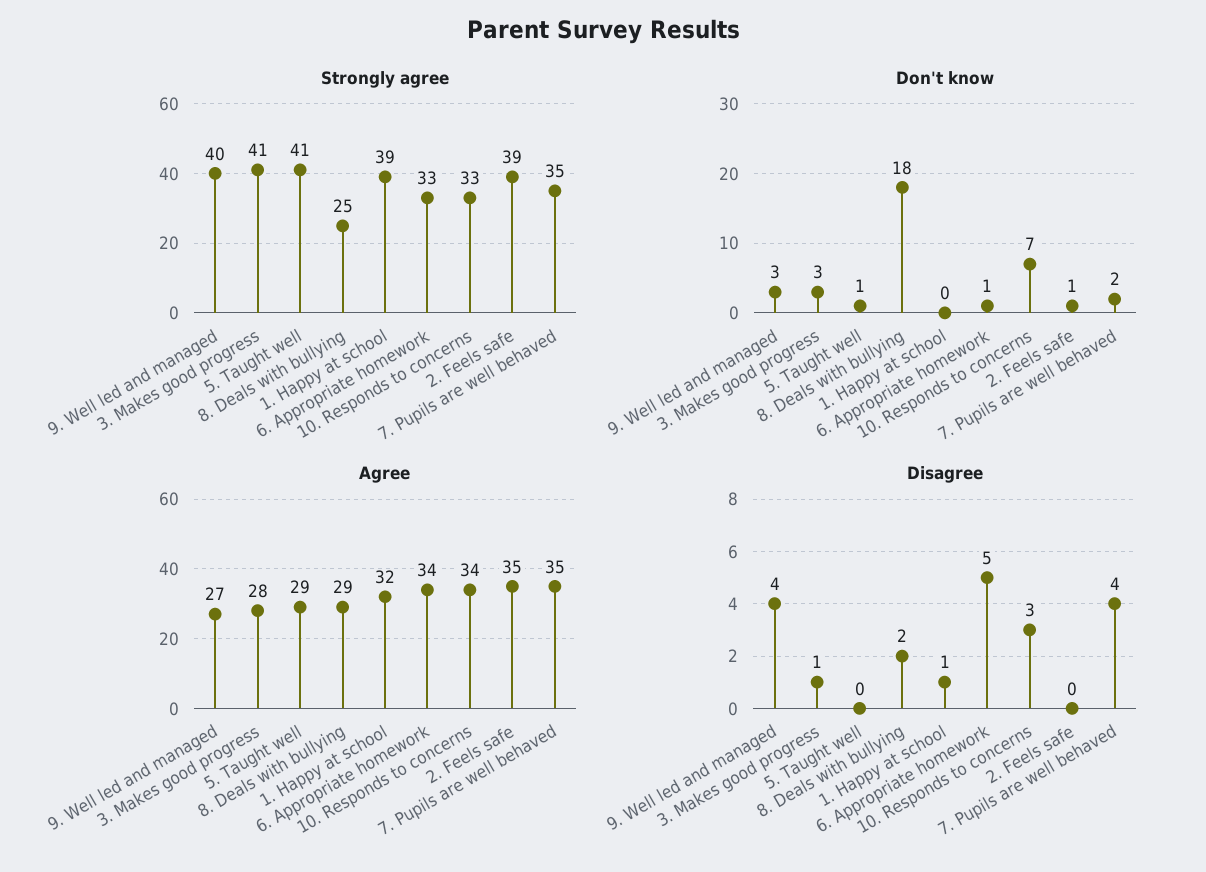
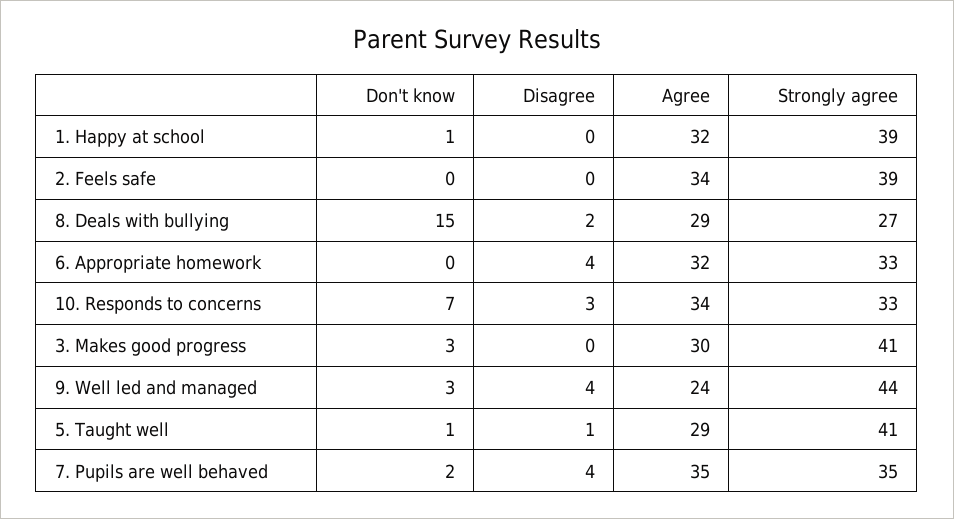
Strongly agree, 9. Well led and managed: 40 -> 44
Strongly agree, 8. Deals with bullying: 25 -> 27
Don't know, 8. Deals with bullying: 18 -> 15
Don't know, 1. Happy at school: 0 -> 1
Don't know, 6. Appropriate homework: 1 -> 0
Don't know, 2. Feels safe: 1 -> 0
Agree, 9. Well led and managed: 27 -> 24
Agree, 3. Makes good progress: 28 -> 30
Agree, 6. Appropriate homework: 34 -> 32
Agree, 2. Feels safe: 35 -> 34
Disagree, 3. Makes good progress: 1 -> 0
Disagree, 5. Taught well: 0 -> 1
Disagree, 1. Happy at school: 1 -> 0
Disagree, 6. Appropriate homework: 5 -> 4

